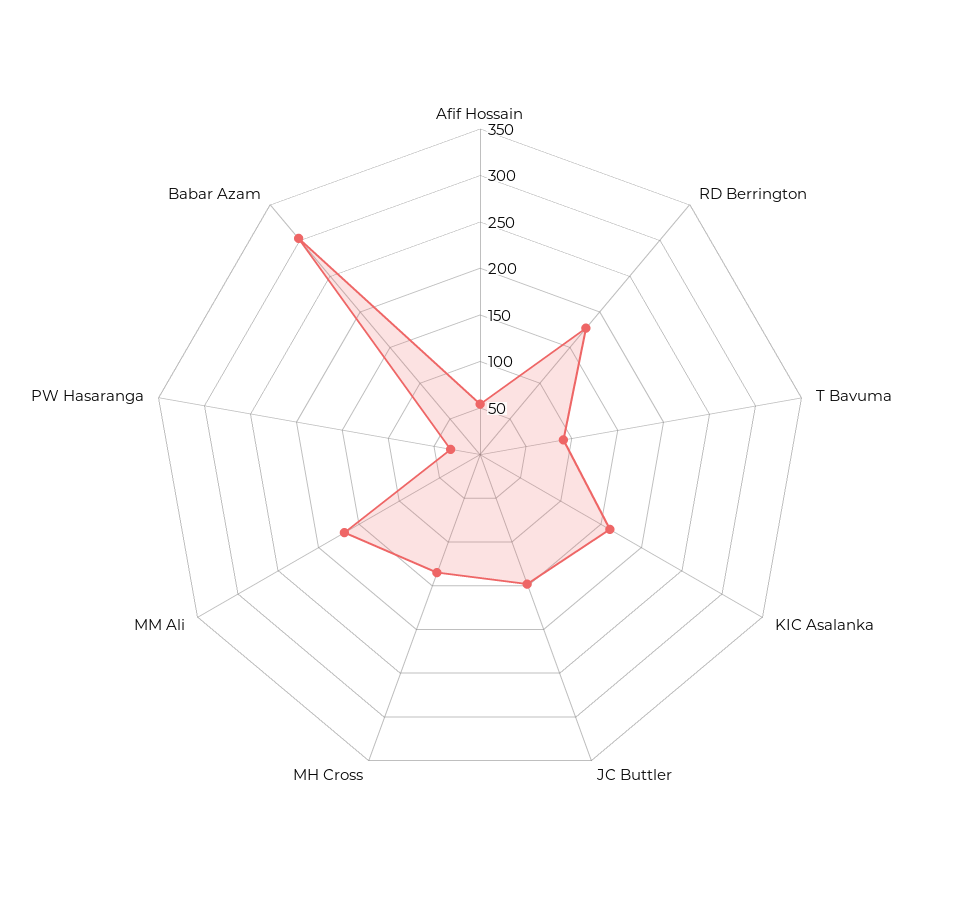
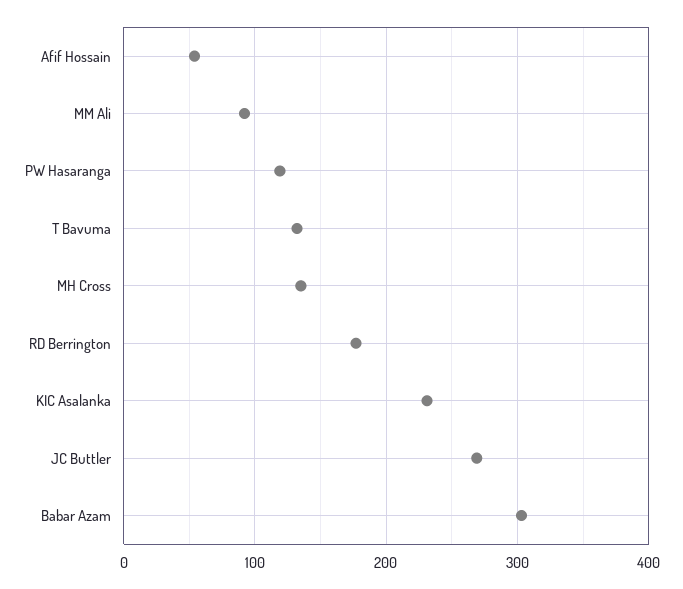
T Bavuma: 90 -> 130
KIC Asalanka: 160 -> 230
JC Buttler: 150 -> 270
MM Ali: 170 -> 90
PW Hasaranga: 30 -> 120

